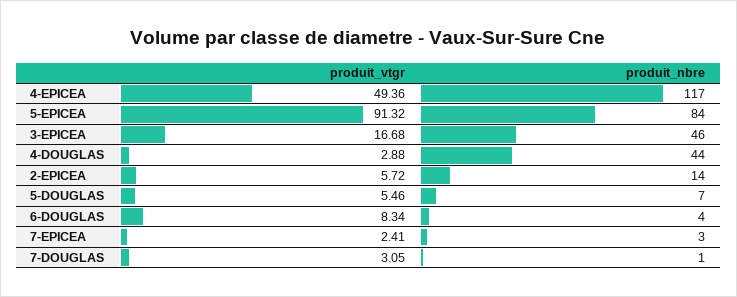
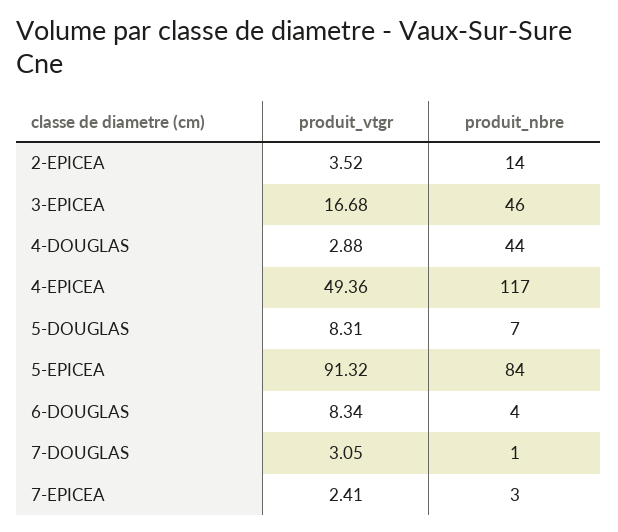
produit_vtgr, 2-EPICEA: 5.72 -> 3.52
produit_vtgr, 5-DOUGLAS: 5.46 -> 8.31

